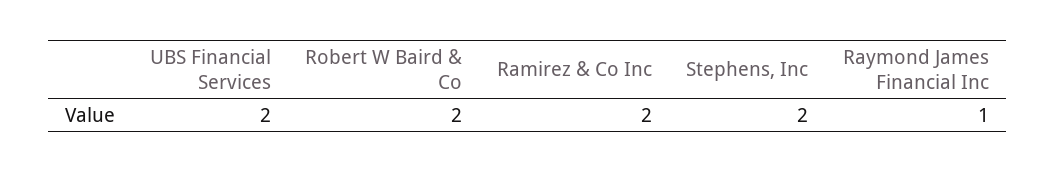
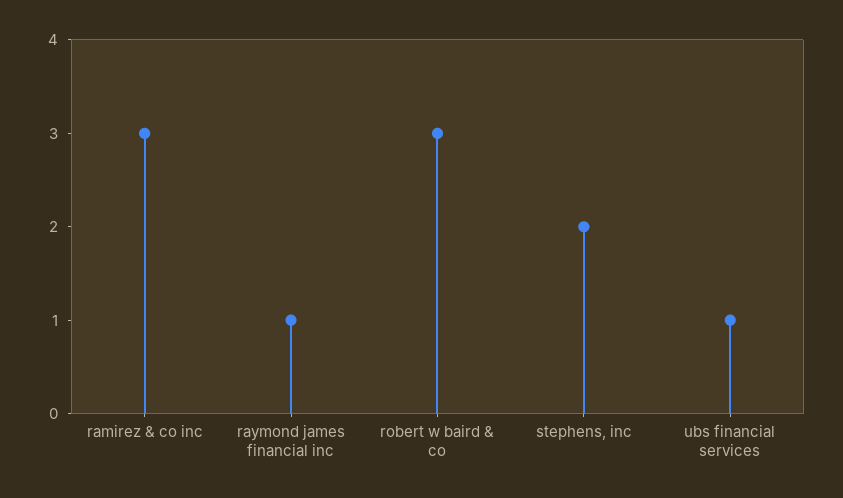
UBS Financial Services: 2 -> 1
Robert W Baird & Co: 2 -> 3
Ramirez & Co Inc: 2 -> 3

